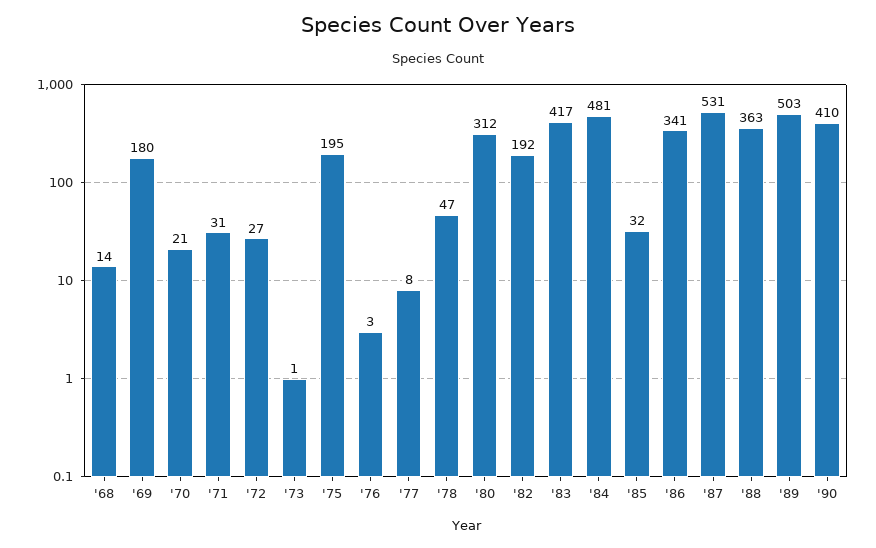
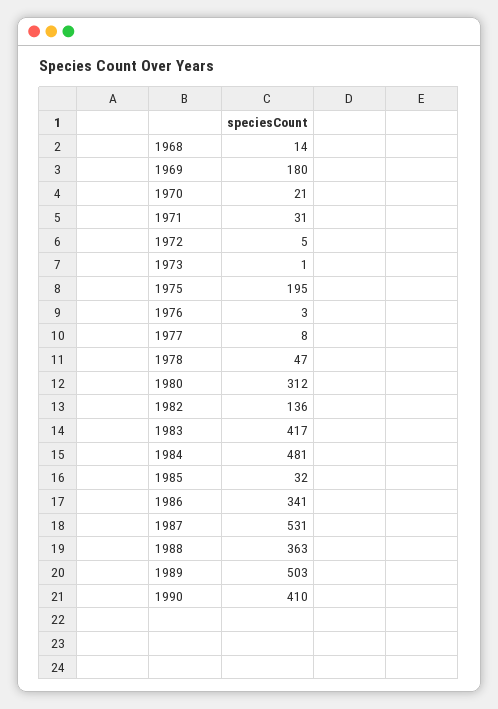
'72: 27 -> 5
'82: 192 -> 136

